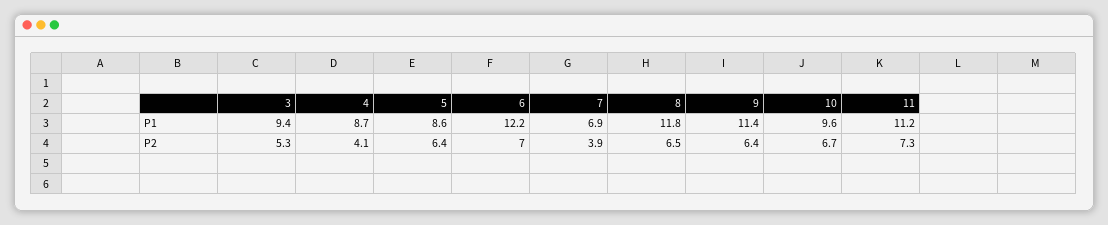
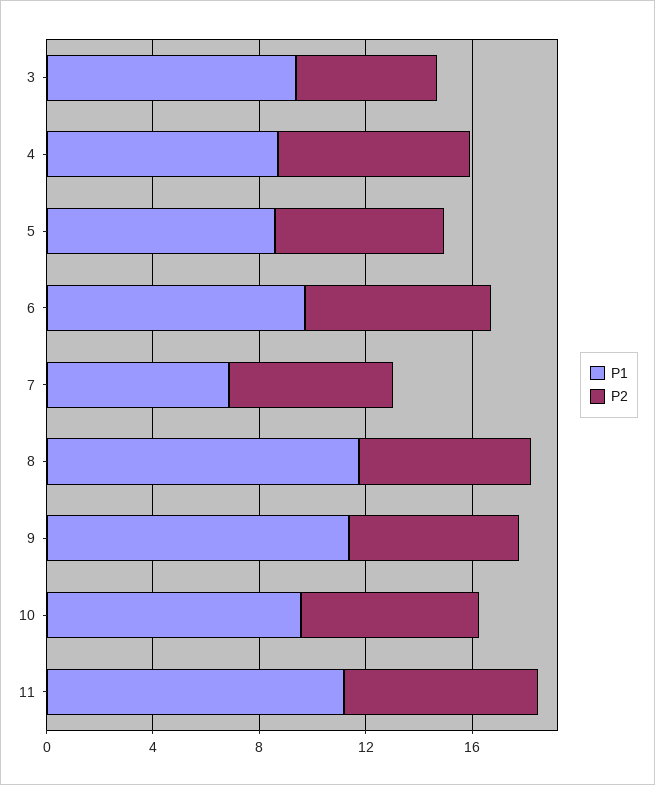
P1, 6: 12.2 -> 10
P2, 4: 4.1 -> 7
P2, 7: 3.9 -> 6

